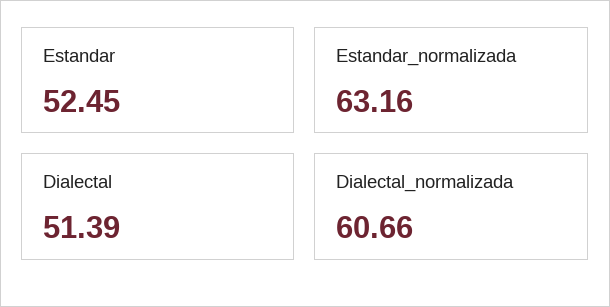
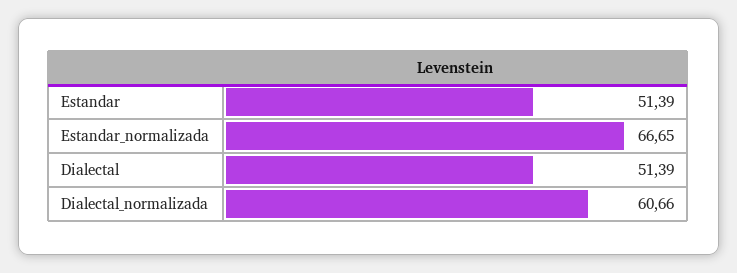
Estandar: 52.45 -> 51.39
Estandar_normalizada: 63.16 -> 66.65

